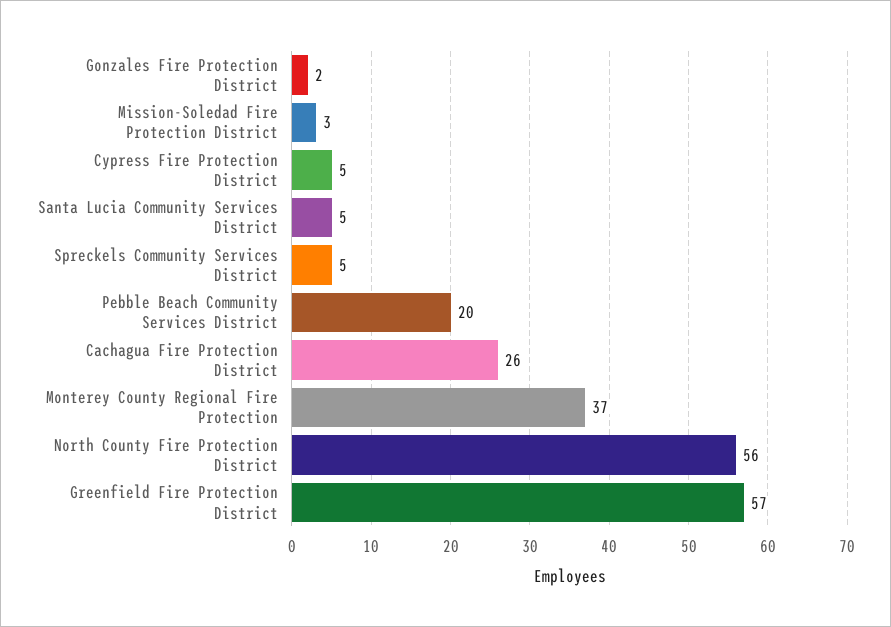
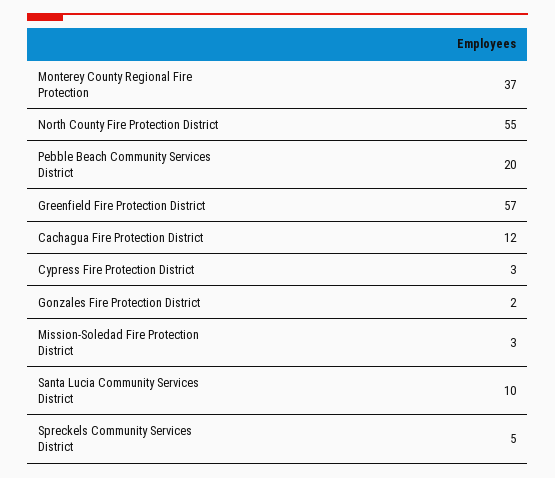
Cypress Fire Protection District: 5 -> 3
Santa Lucia Community Services District: 5 -> 10
Cachagua Fire Protection District: 26 -> 12
North County Fire Protection District: 56 -> 55

